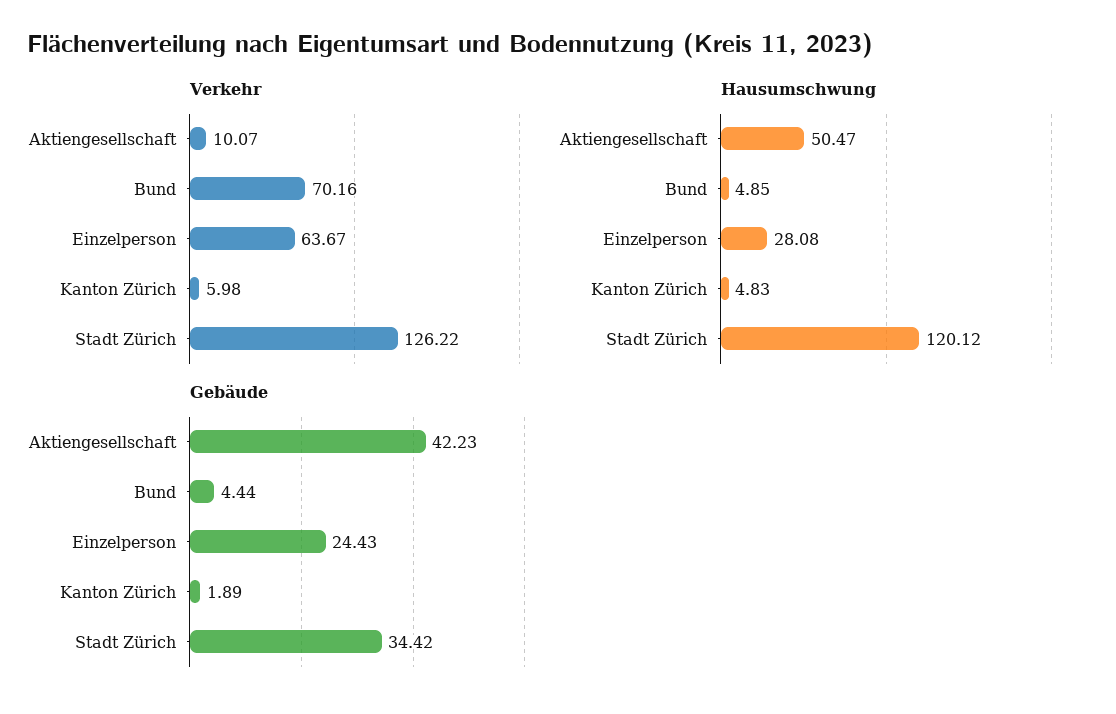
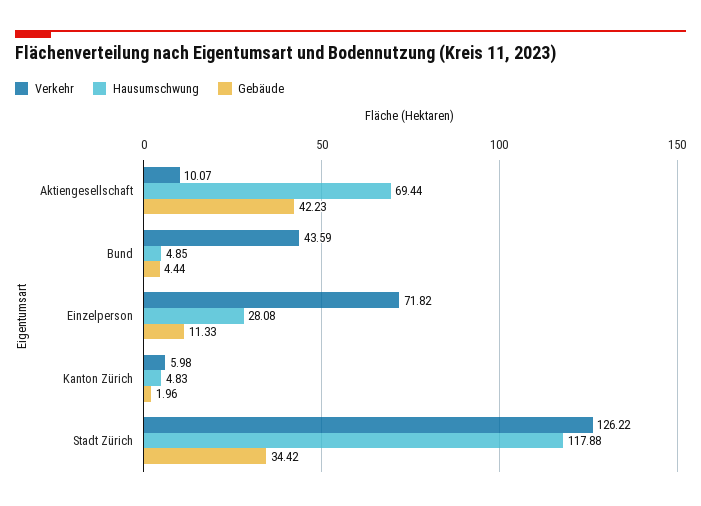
Verkehr, Bund: 70.16 -> 43.59
Verkehr, Einzelperson: 63.67 -> 71.82
Hausumschwung, Aktiengesellschaft: 50.47 -> 69.44
Hausumschwung, Stadt Zürich: 120.12 -> 117.88
Gebäude, Einzelperson: 24.43 -> 11.33
Gebäude, Kanton Zürich: 1.89 -> 1.96

